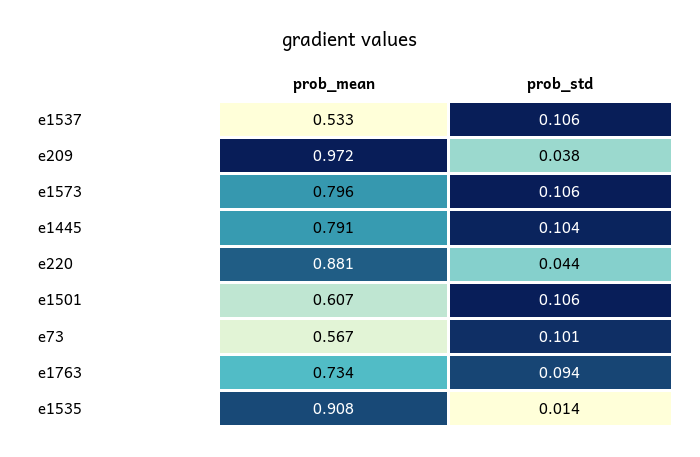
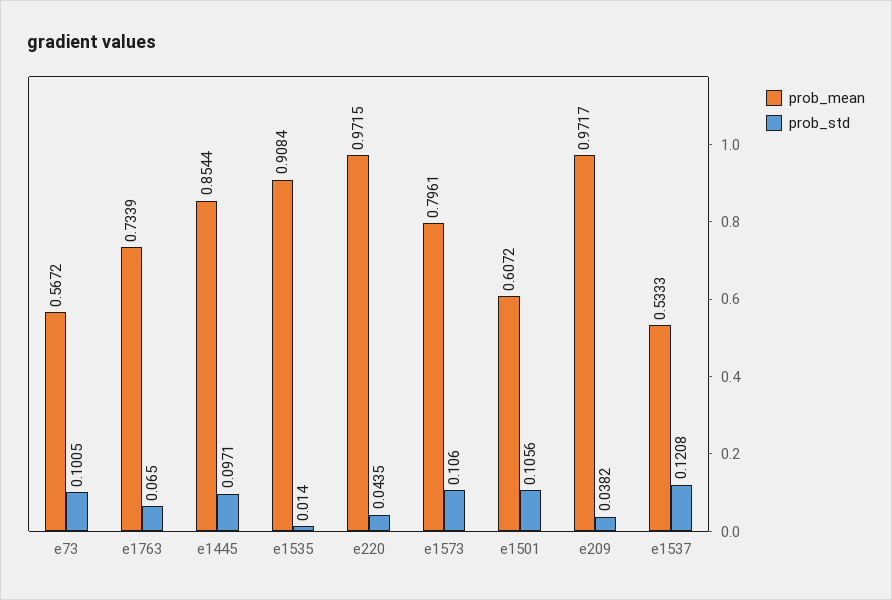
prob_std, e1537: 0.106 -> 0.1208
prob_mean, e1445: 0.791 -> 0.8544
prob_std, e1445: 0.104 -> 0.0971
prob_mean, e220: 0.881 -> 0.9715
prob_std, e1763: 0.094 -> 0.065

